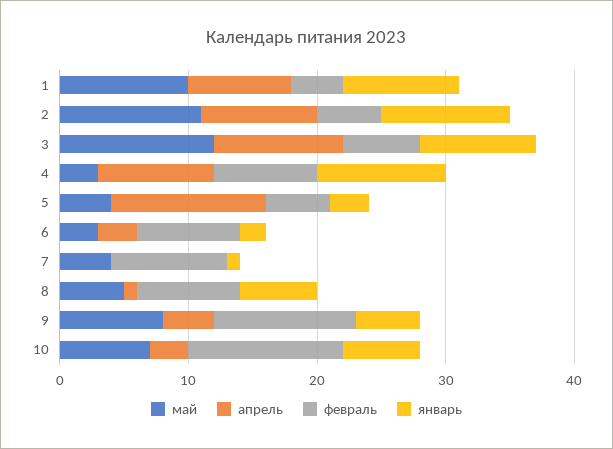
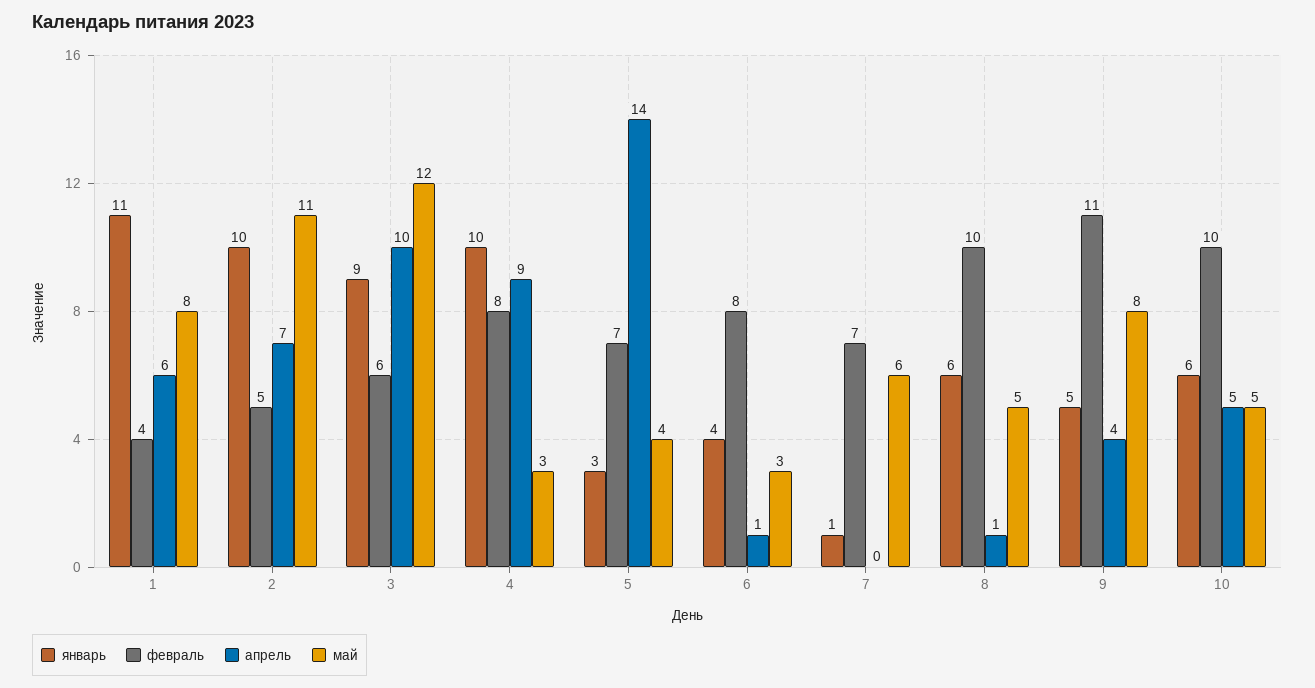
май, 1: 10 -> 8
апрель, 1: 8 -> 6
январь, 1: 9 -> 11
апрель, 2: 9 -> 7
апрель, 5: 12 -> 14
февраль, 5: 5 -> 7
апрель, 6: 3 -> 1
январь, 6: 2 -> 4
май, 7: 4 -> 6
февраль, 7: 9 -> 7
февраль, 8: 8 -> 10
май, 10: 7 -> 5
апрель, 10: 3 -> 5
февраль, 10: 12 -> 10

